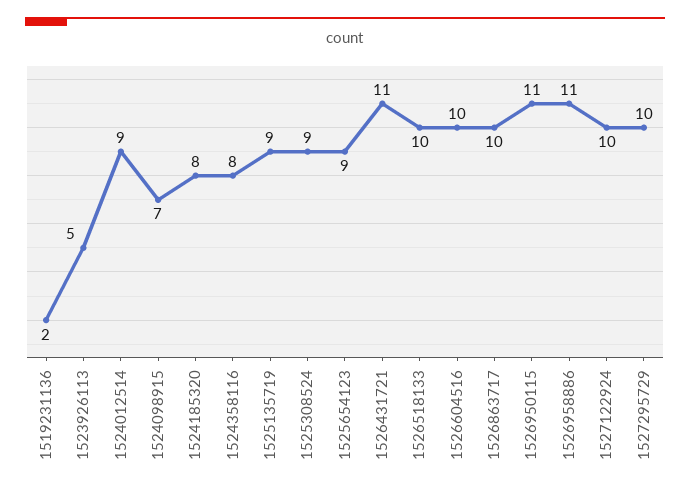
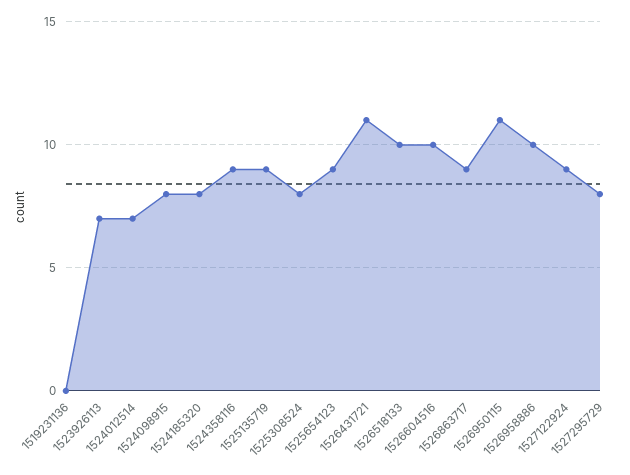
1519231136: 2 -> 0
1523926113: 5 -> 7
1524012514: 9 -> 7
1524098915: 7 -> 8
1524358116: 8 -> 9
1525308524: 9 -> 8
1526863717: 10 -> 9
1526958886: 11 -> 10
1527122924: 10 -> 9
1527295729: 10 -> 8

